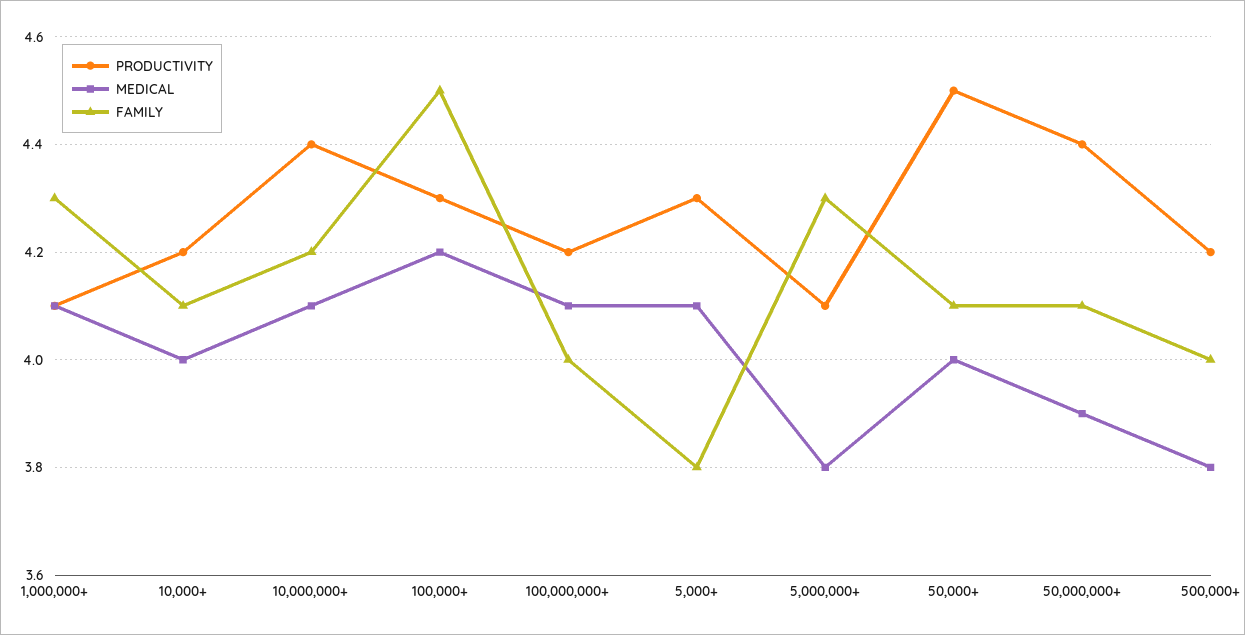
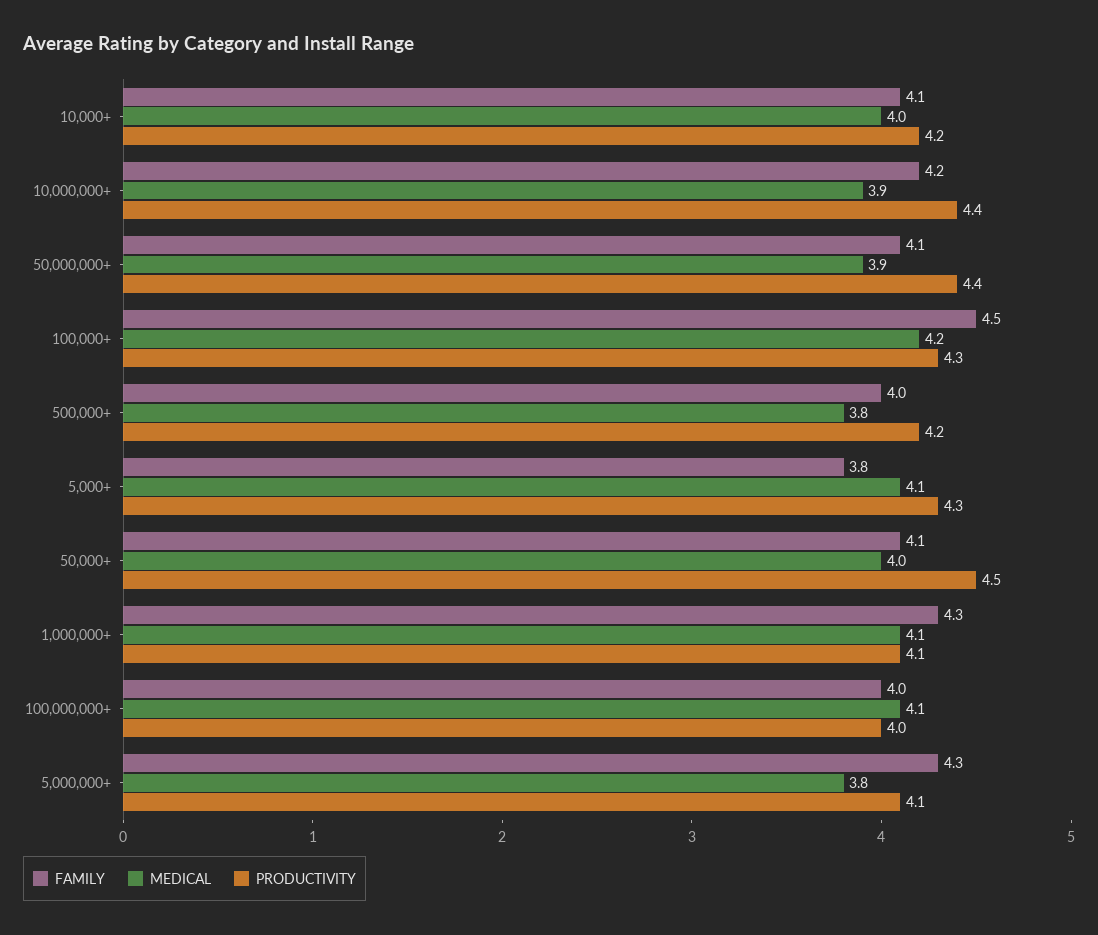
MEDICAL, 10,000,000+: 4.1 -> 3.9
PRODUCTIVITY, 100,000,000+: 4.2 -> 4

